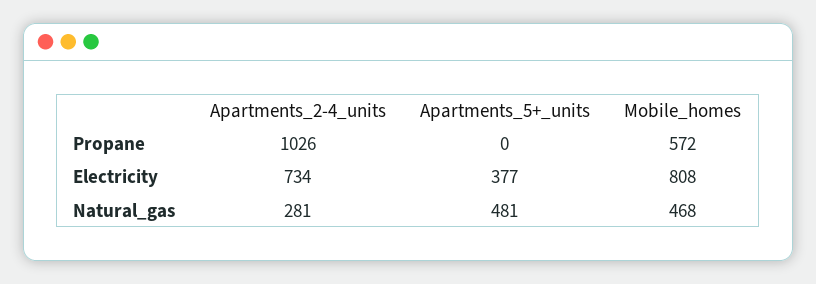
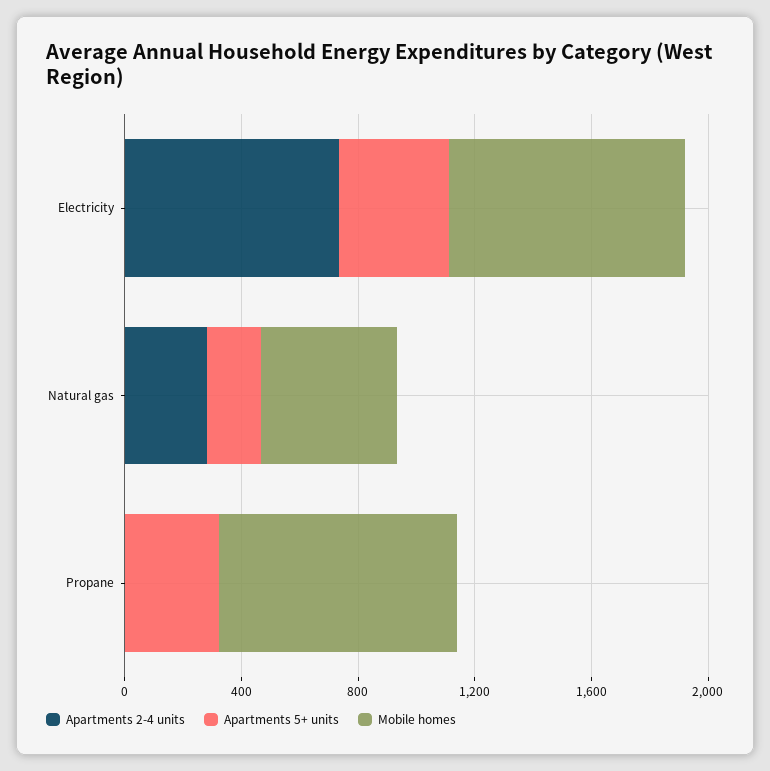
Apartments_2-4_units, Propane: 1026 -> 0
Apartments_5+_units, Propane: 0 -> 300
Mobile_homes, Propane: 572 -> 800
Apartments_5+_units, Natural_gas: 481 -> 200

